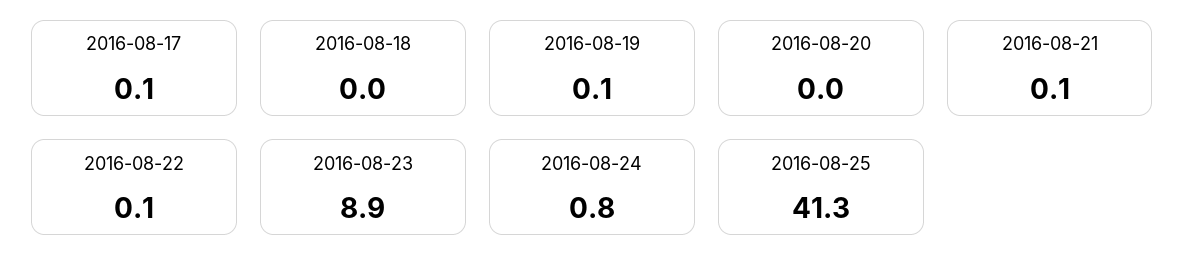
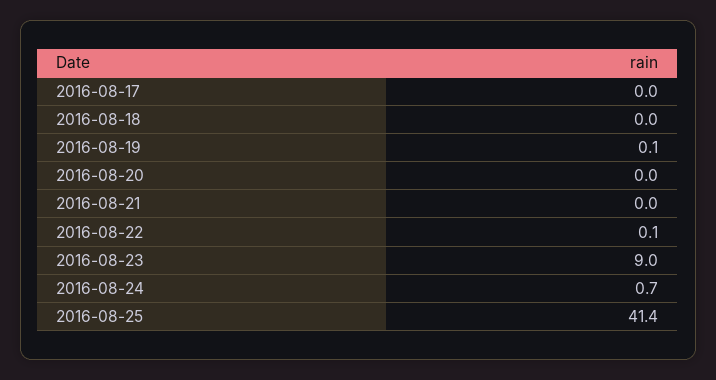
2016-08-17: 0.1 -> 0
2016-08-21: 0.1 -> 0
2016-08-23: 8.9 -> 9
2016-08-24: 0.8 -> 0.7
2016-08-25: 41.3 -> 41.4

